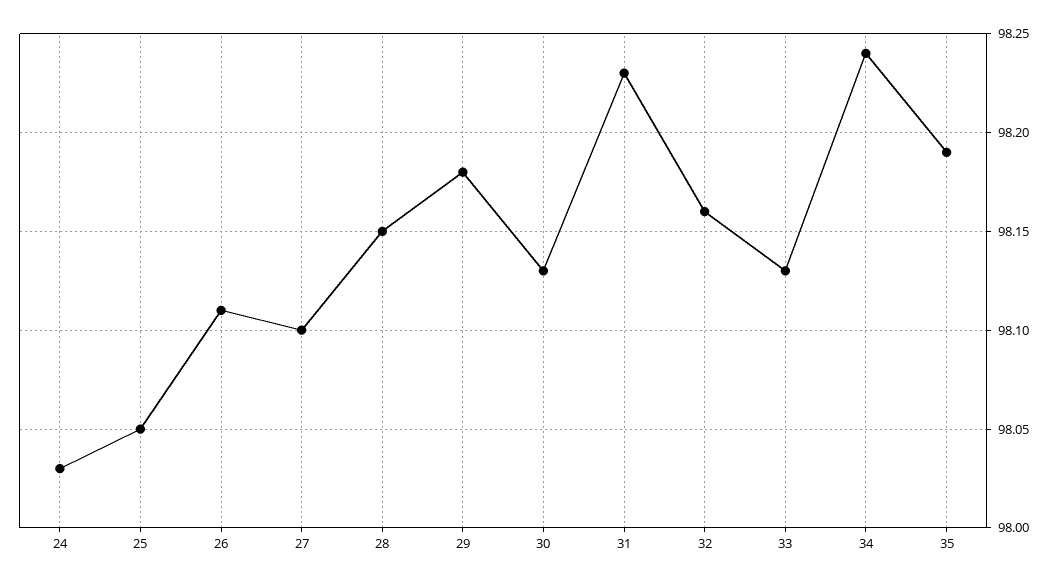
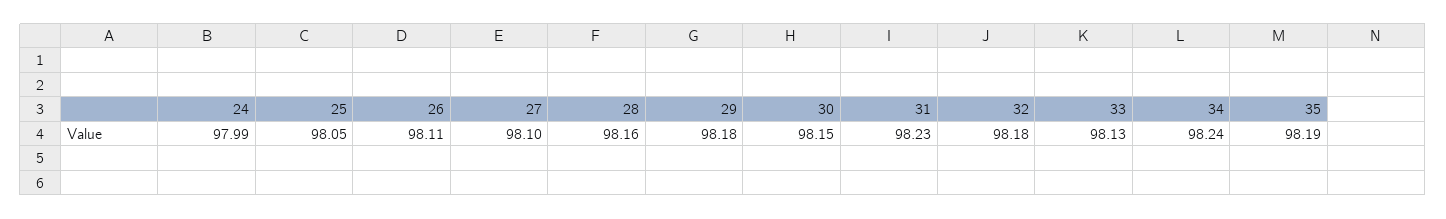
24: 98.03 -> 97.99
28: 98.15 -> 98.16
30: 98.13 -> 98.15
32: 98.16 -> 98.18

